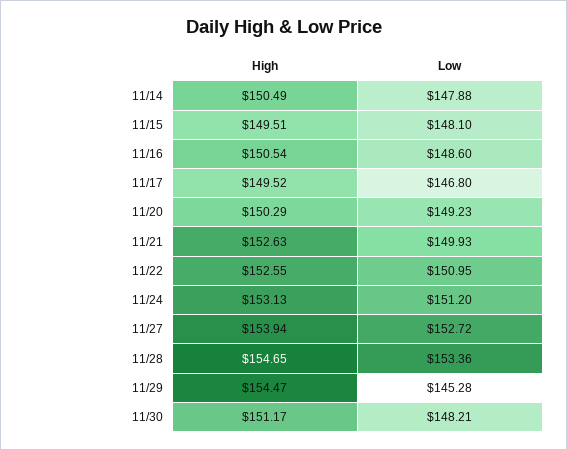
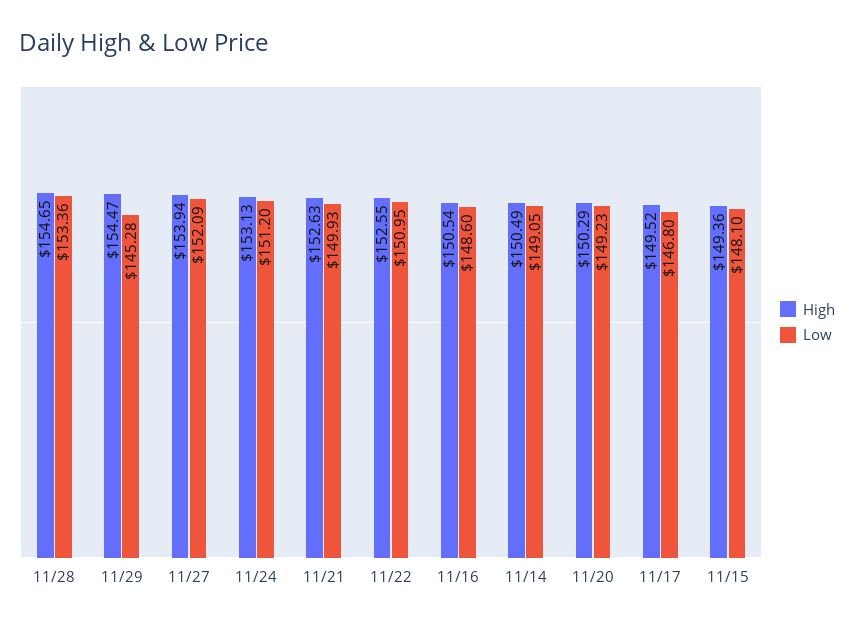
Low, 11/14: 147.88 -> 149.05
High, 11/15: 149.51 -> 149.36
Low, 11/27: 152.72 -> 152.09
High, 11/30: 151.17 -> none
Low, 11/30: 148.21 -> none

